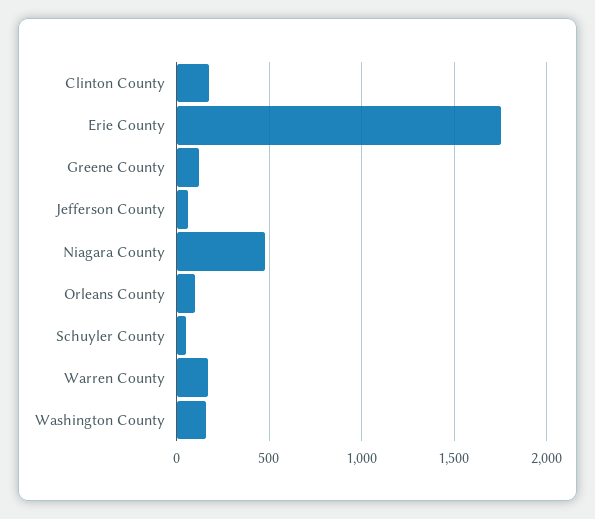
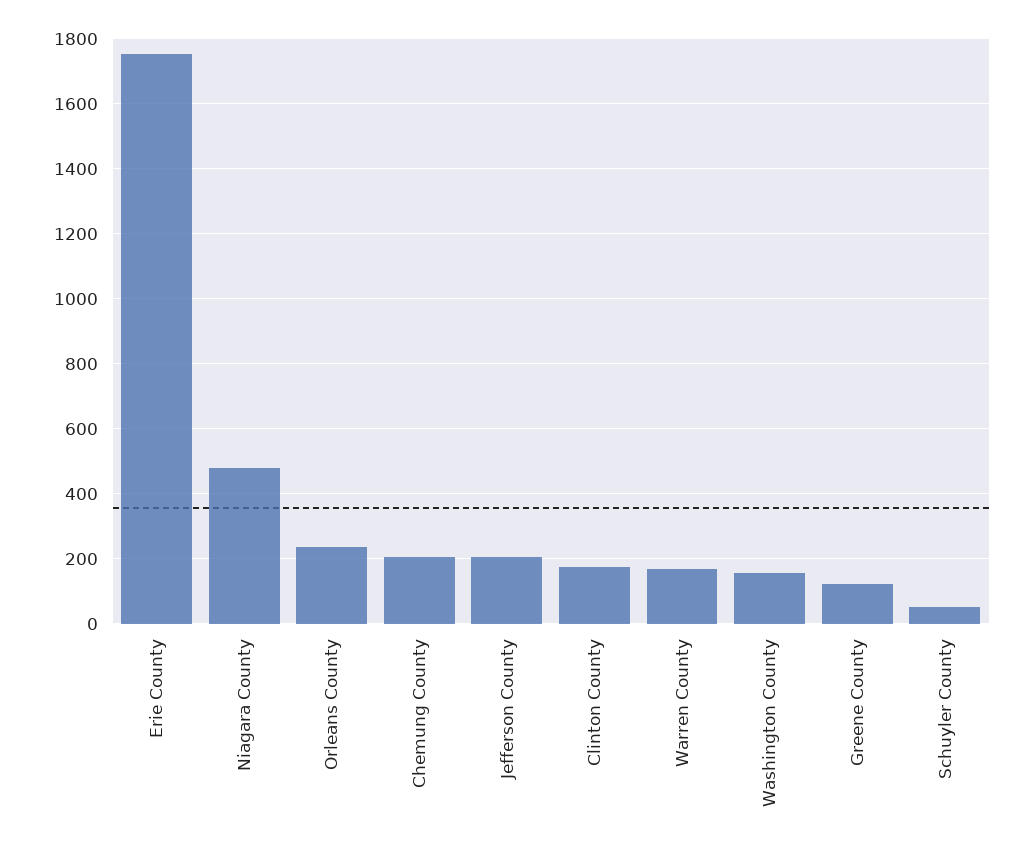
Jefferson County: 50 -> 200
Orleans County: 100 -> 240
Chemung County: none -> 200

